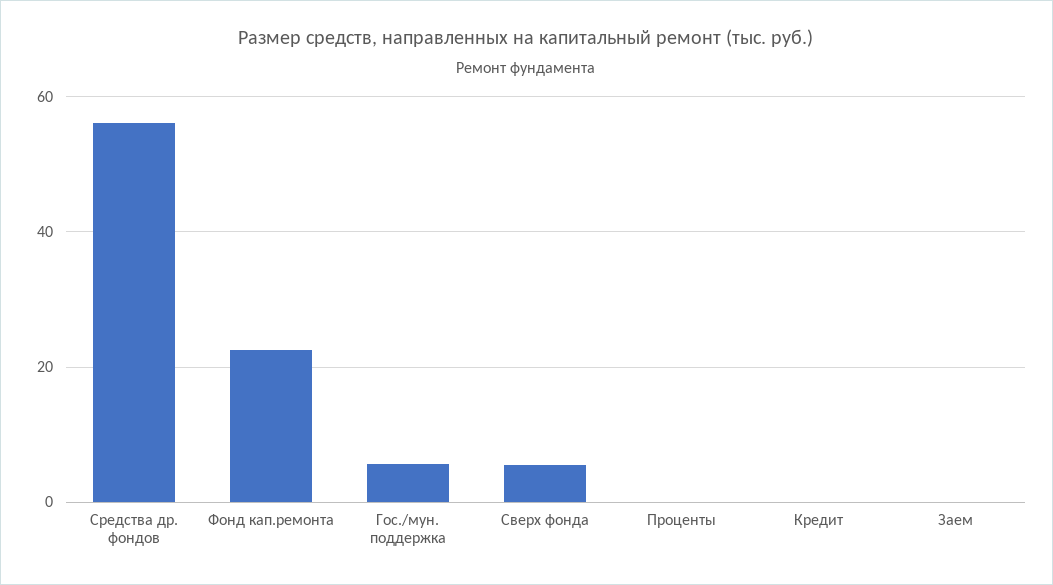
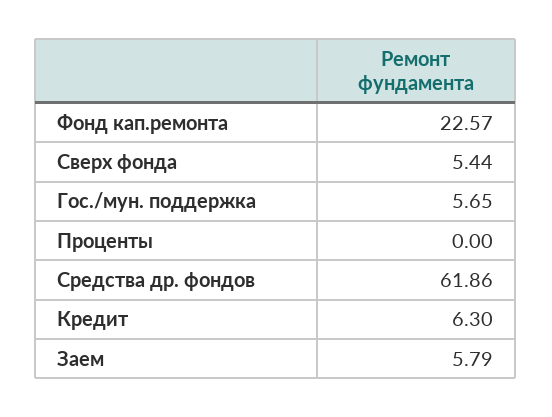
Средства др. фондов: 56 -> 61.86
Кредит: 0 -> 6.3
Заем: 0 -> 5.79

